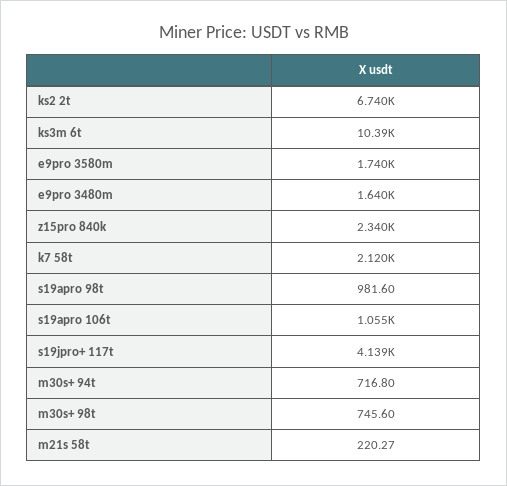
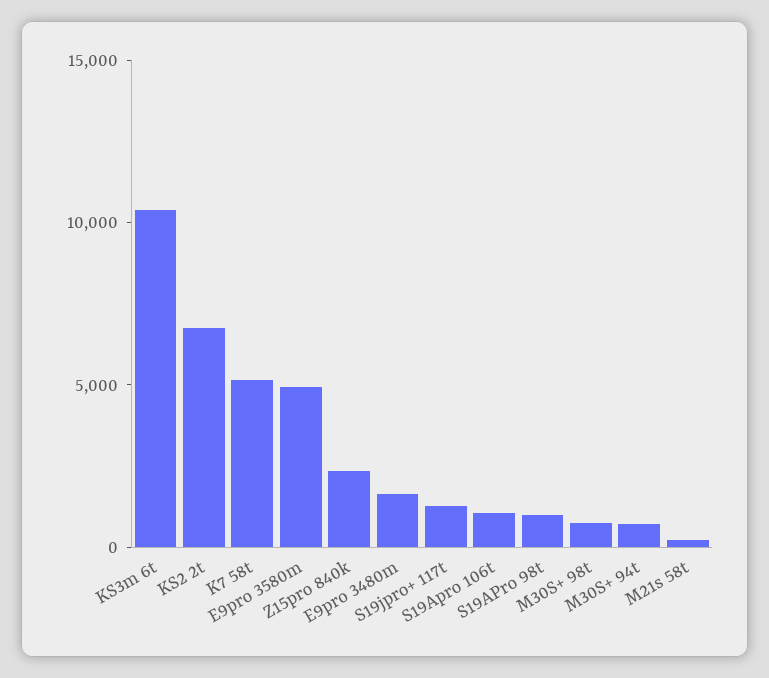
e9pro 3580m: 1740 -> 5000
k7 58t: 2120 -> 5000
s19jpro+ 117t: 4139 -> 1000

